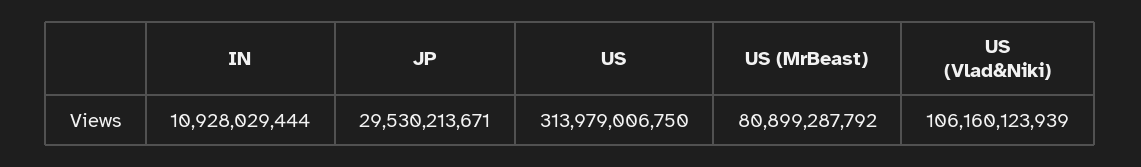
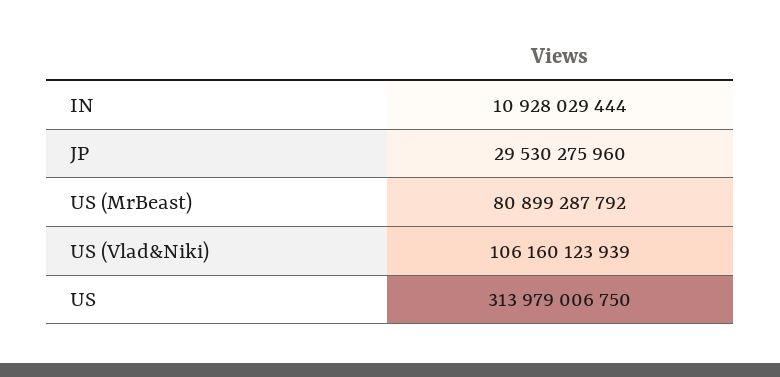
JP: 29530213671 -> 29530275960

